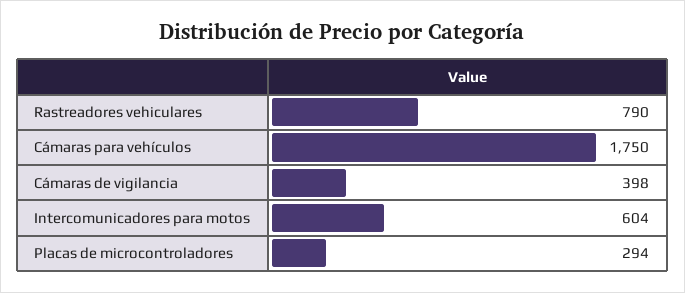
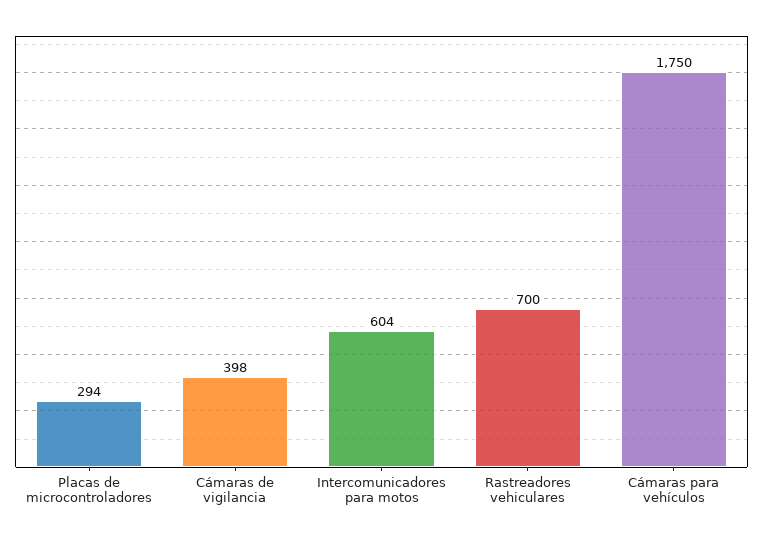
Rastreadores vehiculares: 790 -> 700

